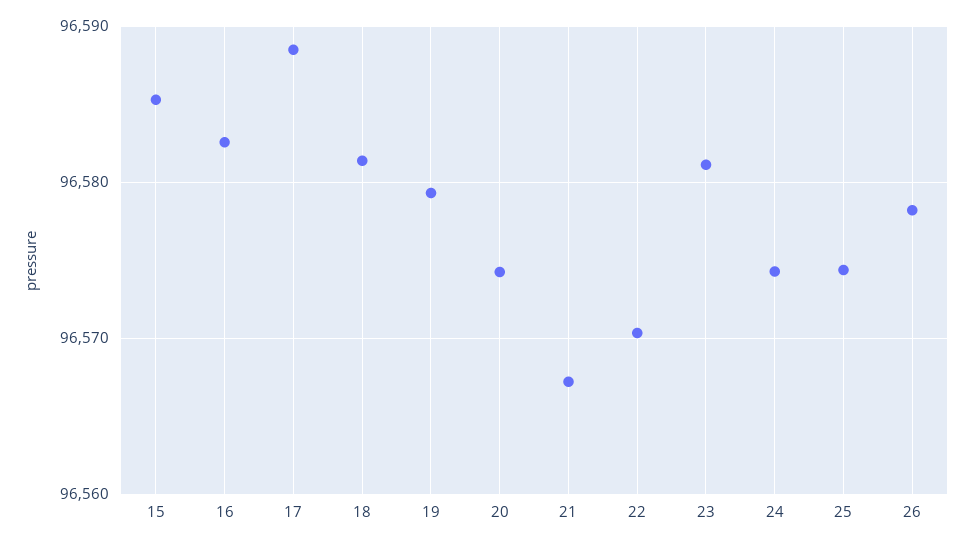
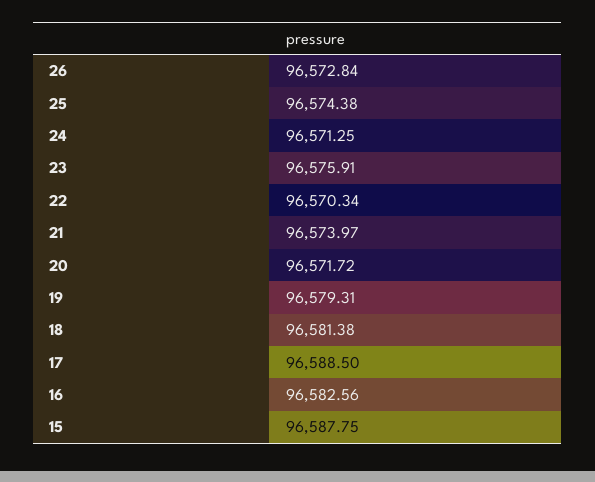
15: 96585 -> 96587.75
20: 96574 -> 96571.72
21: 96567 -> 96573.97
23: 96581 -> 96575.91
24: 96574 -> 96571.25
26: 96578 -> 96572.84

